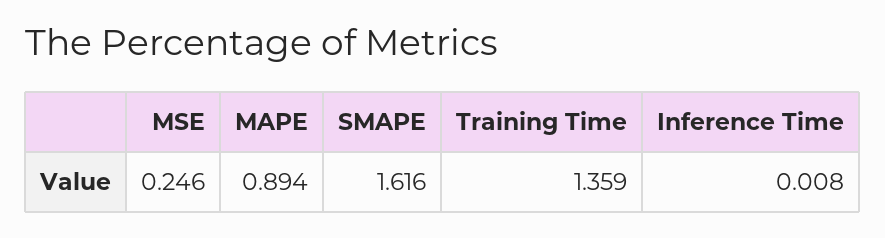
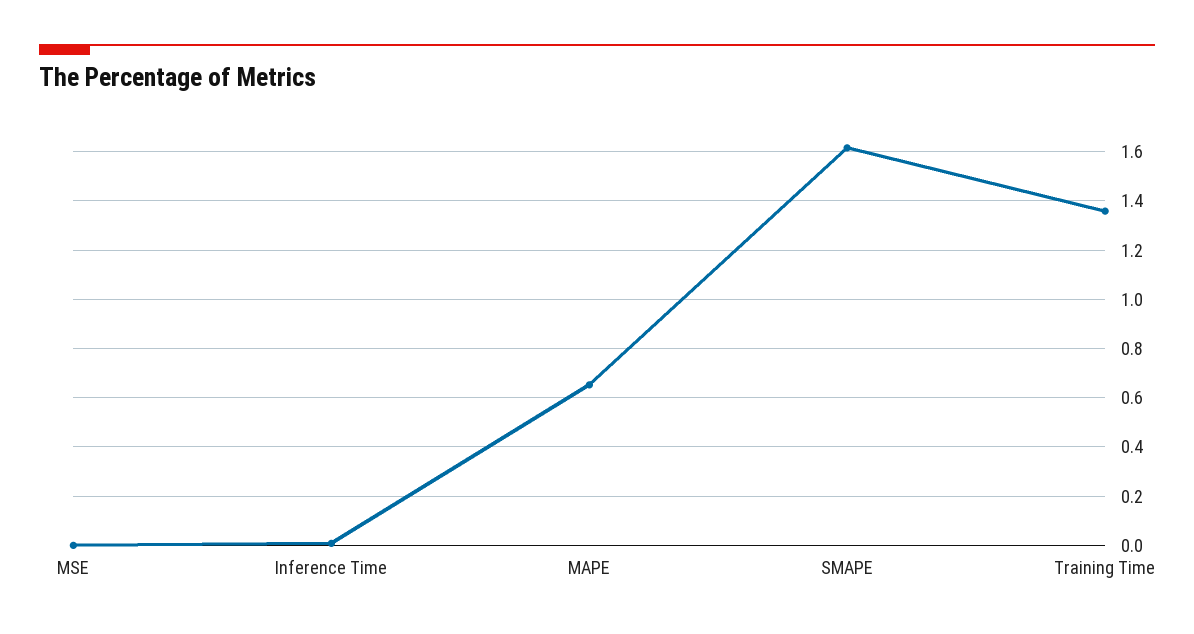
MSE: 0.246 -> 0
MAPE: 0.894 -> 0.65

